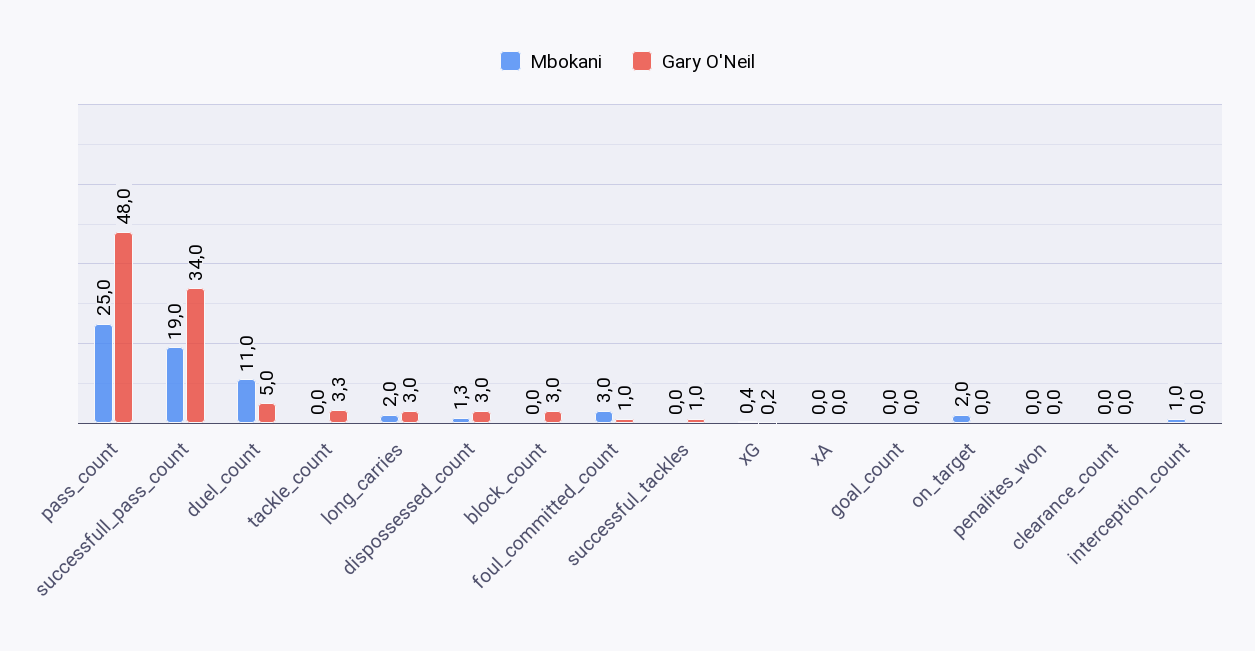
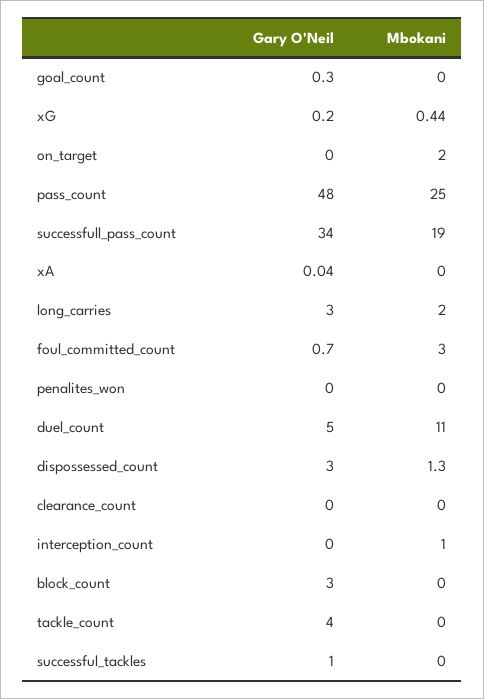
Gary O'Neil, tackle_count: 3.3 -> 4
Gary O'Neil, foul_committed_count: 1 -> 0.7
Gary O'Neil, goal_count: 0 -> 0.3

